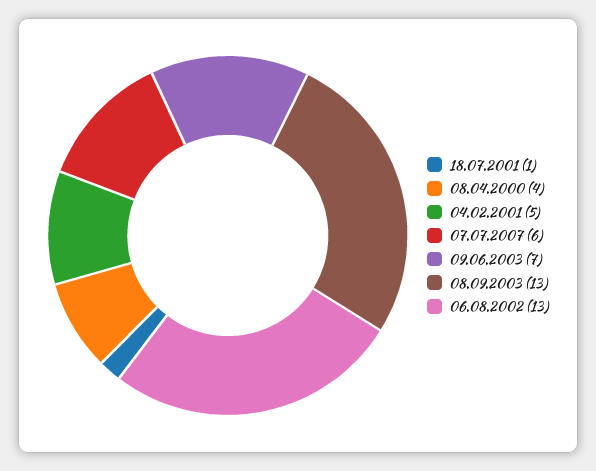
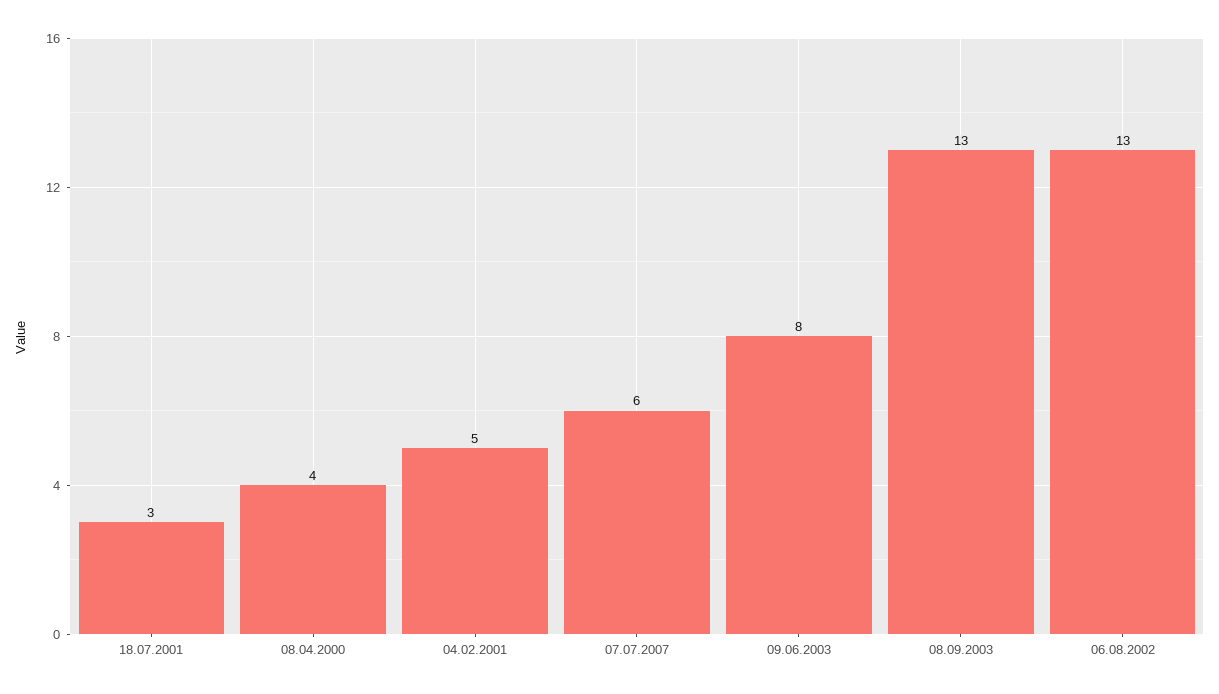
18.07.2001: 1 -> 3
09.06.2003: 7 -> 8

